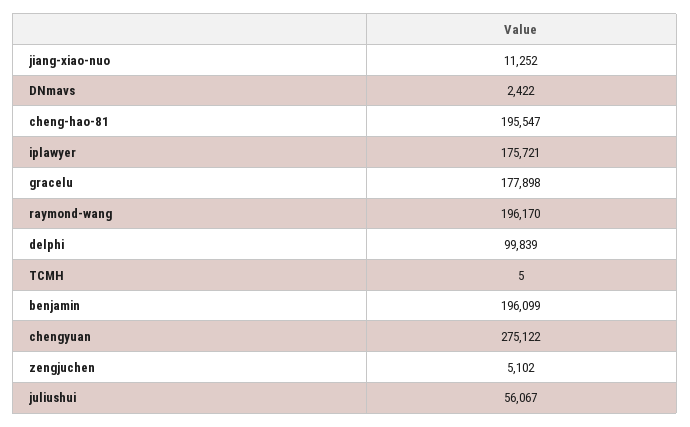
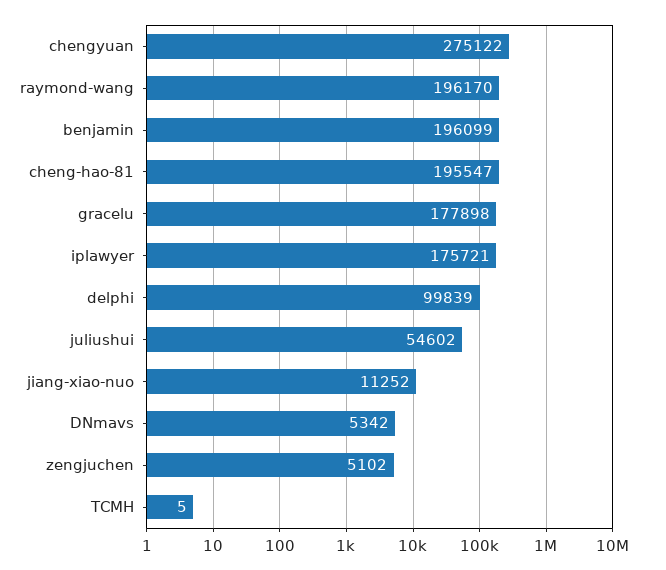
DNmavs: 2422 -> 5342
juliushui: 56067 -> 54602

